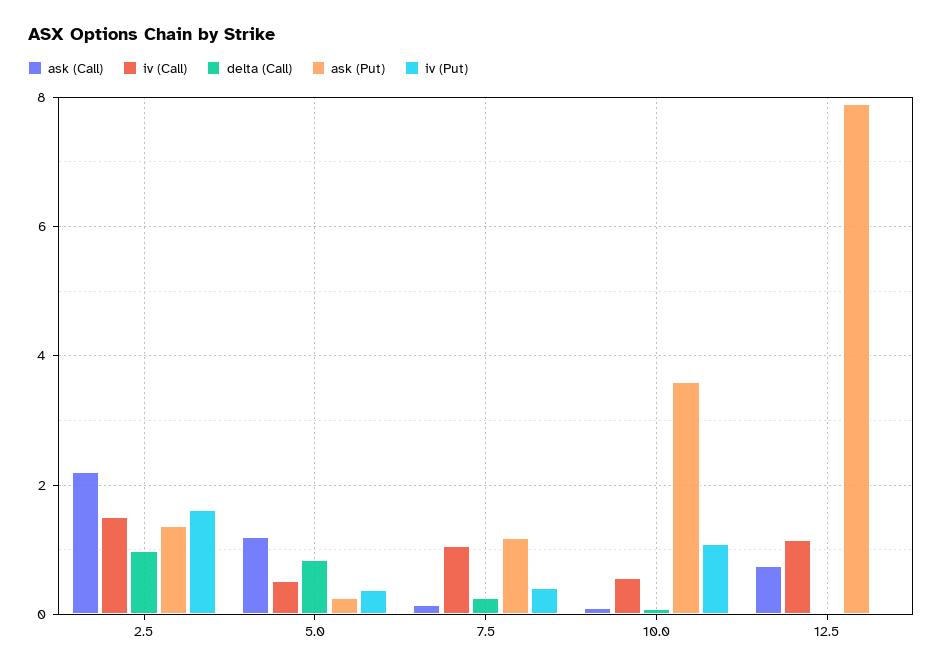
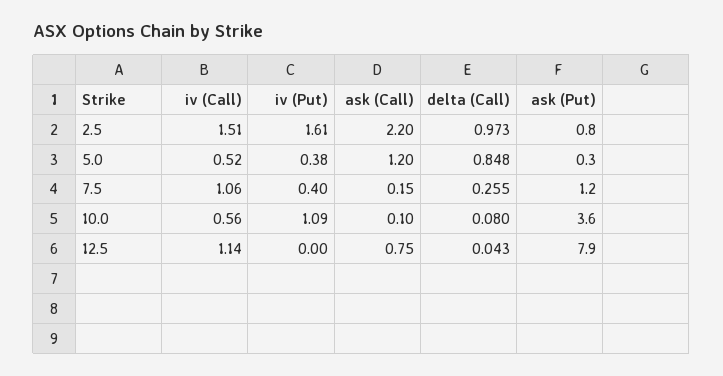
ask (Put), 2.5: 1.4 -> 0.8

